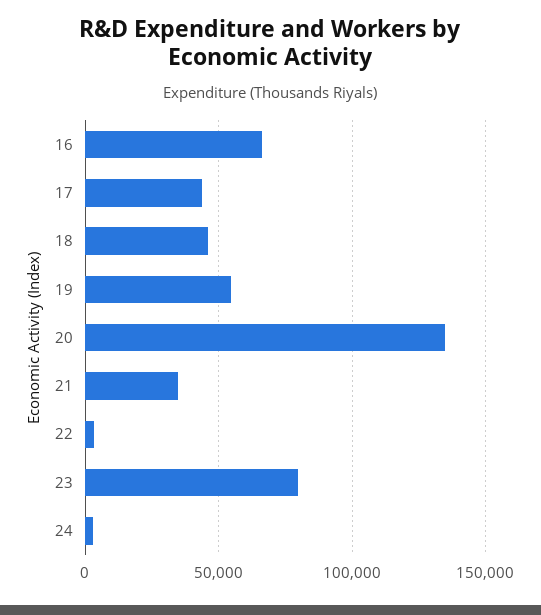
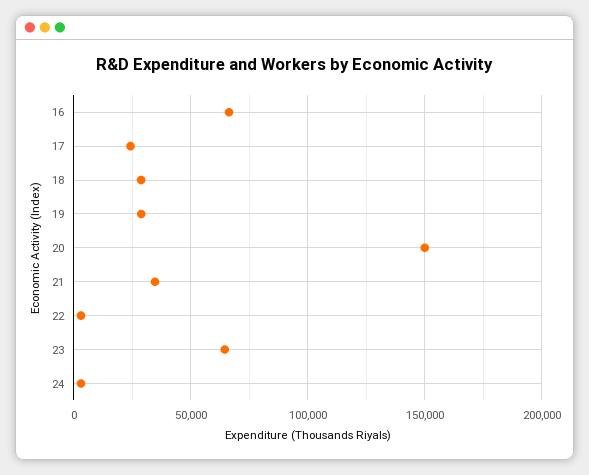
17: 45000 -> 25000
18: 45000 -> 30000
19: 55000 -> 30000
20: 135000 -> 150000
23: 80000 -> 65000

